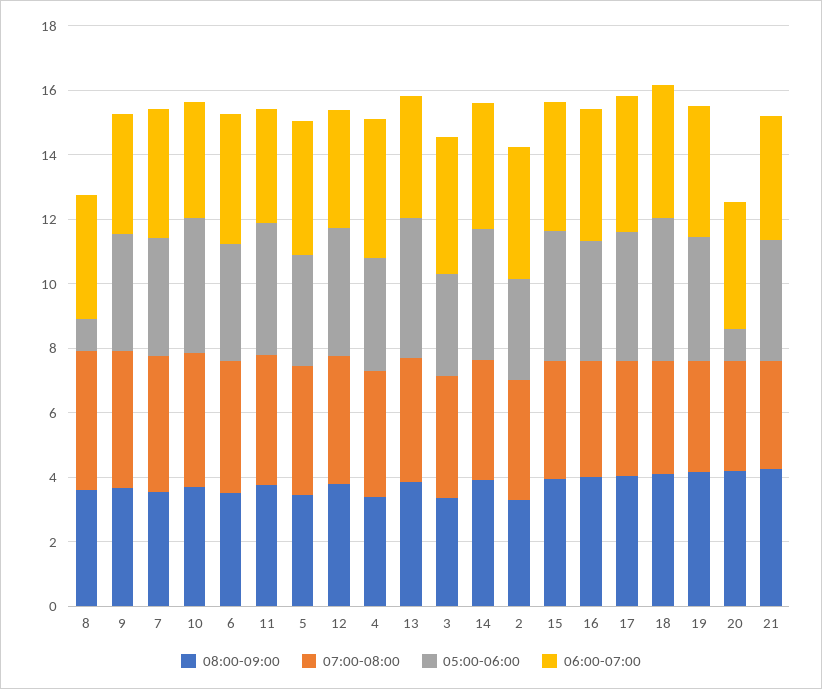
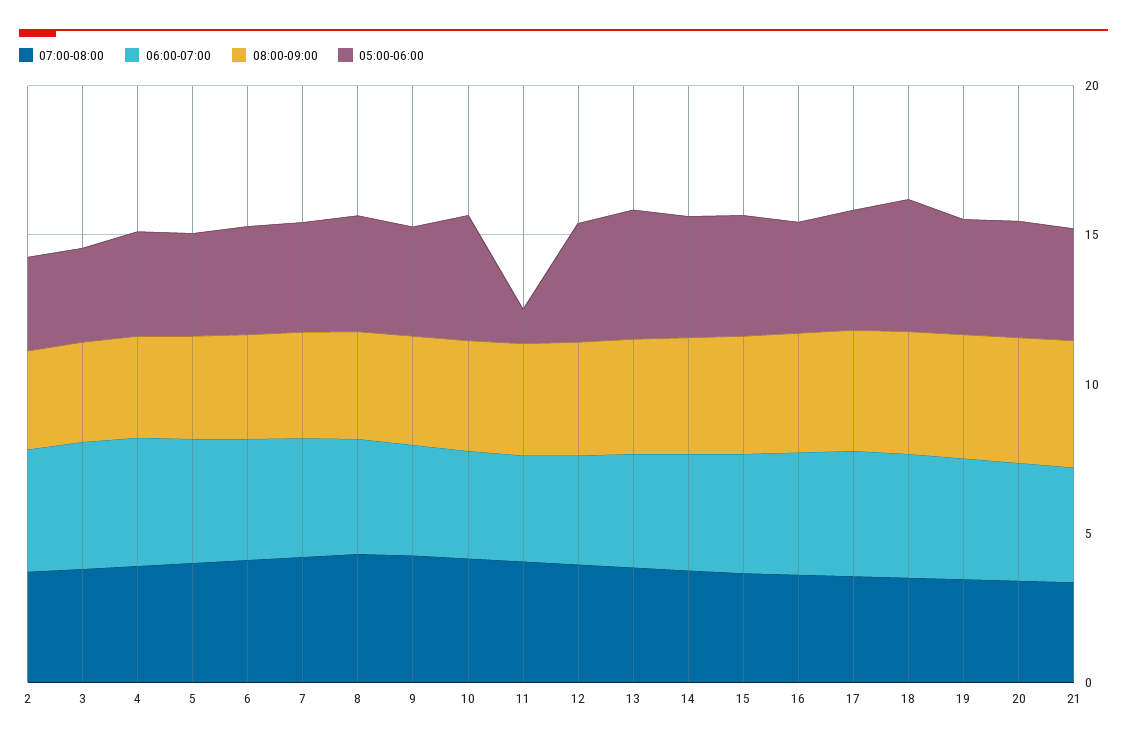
05:00-06:00, 8: 1 -> 4
05:00-06:00, 11: 4 -> 1
05:00-06:00, 20: 1 -> 4

